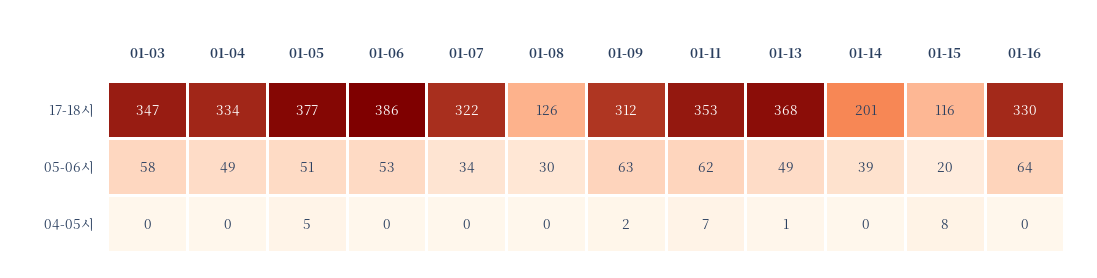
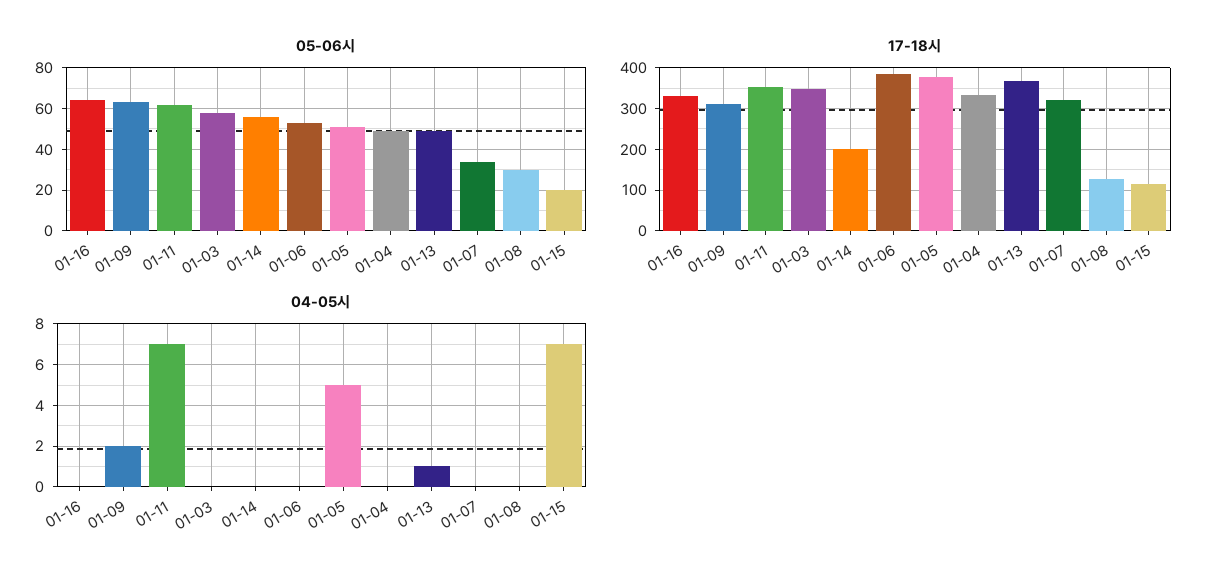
05-06시, 01-14: 39 -> 55
04-05시, 01-15: 8 -> 7

